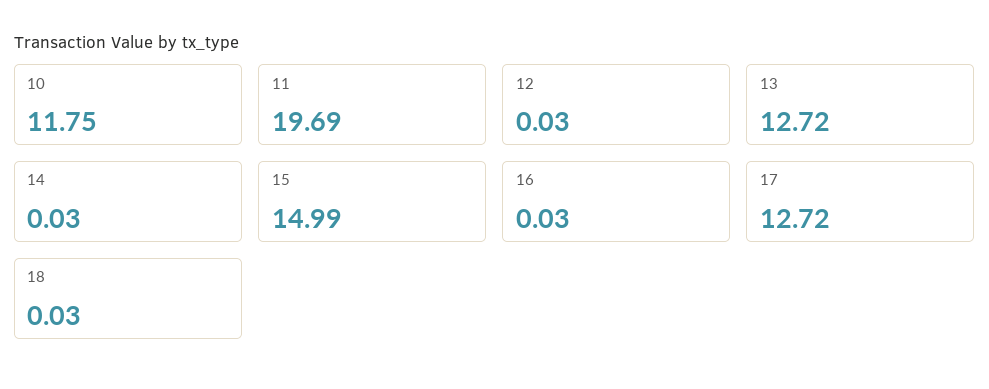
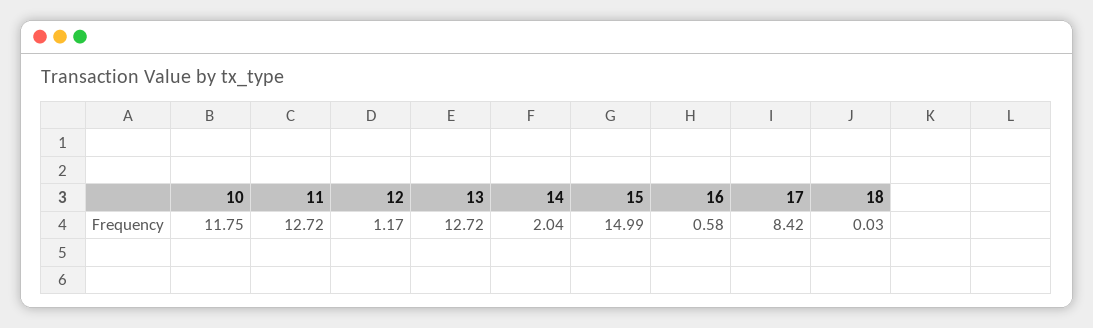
11: 19.69 -> 12.72
12: 0.03 -> 1.17
14: 0.03 -> 2.04
16: 0.03 -> 0.58
17: 12.72 -> 8.42

